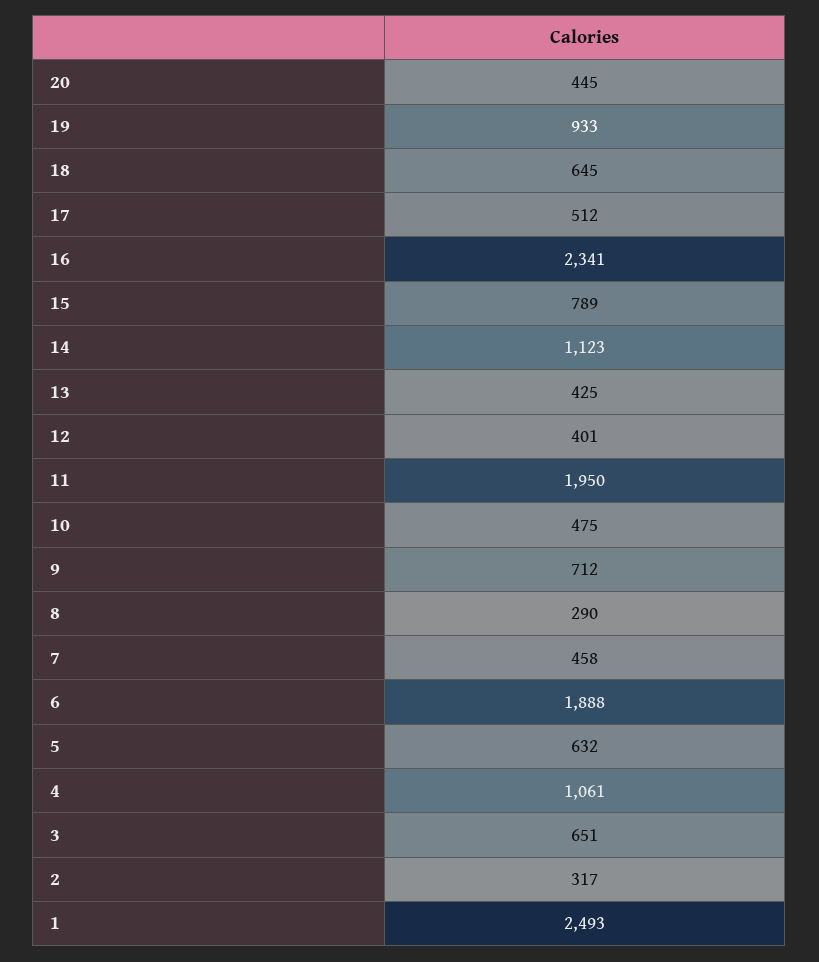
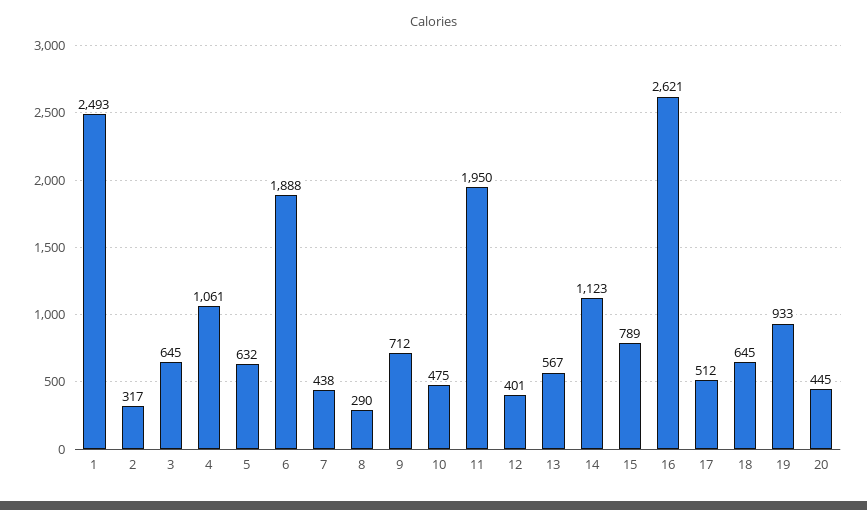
16: 2341 -> 2621
13: 425 -> 567
7: 458 -> 438
3: 651 -> 645

